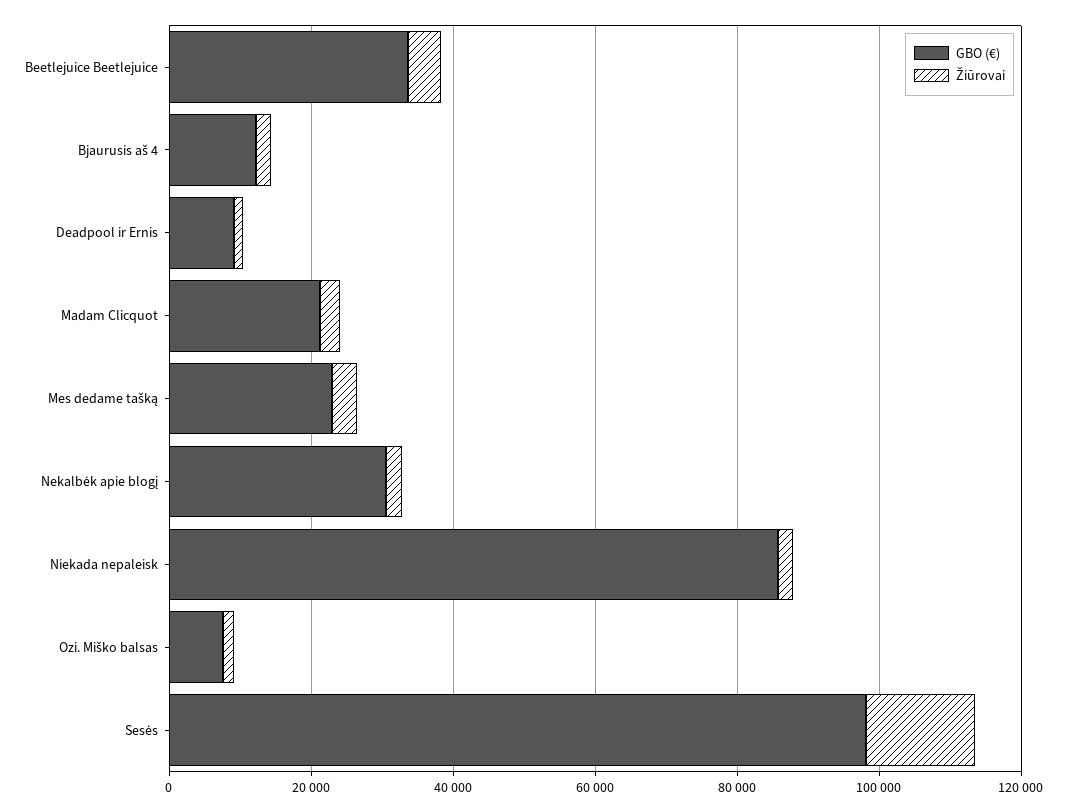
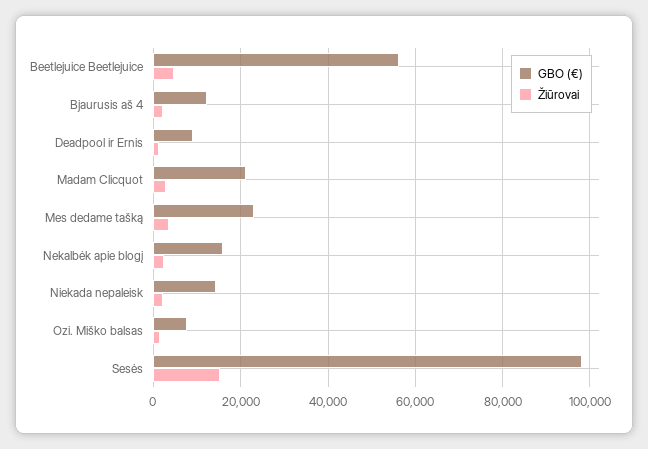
GBO (€), Beetlejuice Beetlejuice: 35000 -> 56000
GBO (€), Nekalbėk apie blogį: 30000 -> 16000
GBO (€), Niekada nepaleisk: 85000 -> 14000

